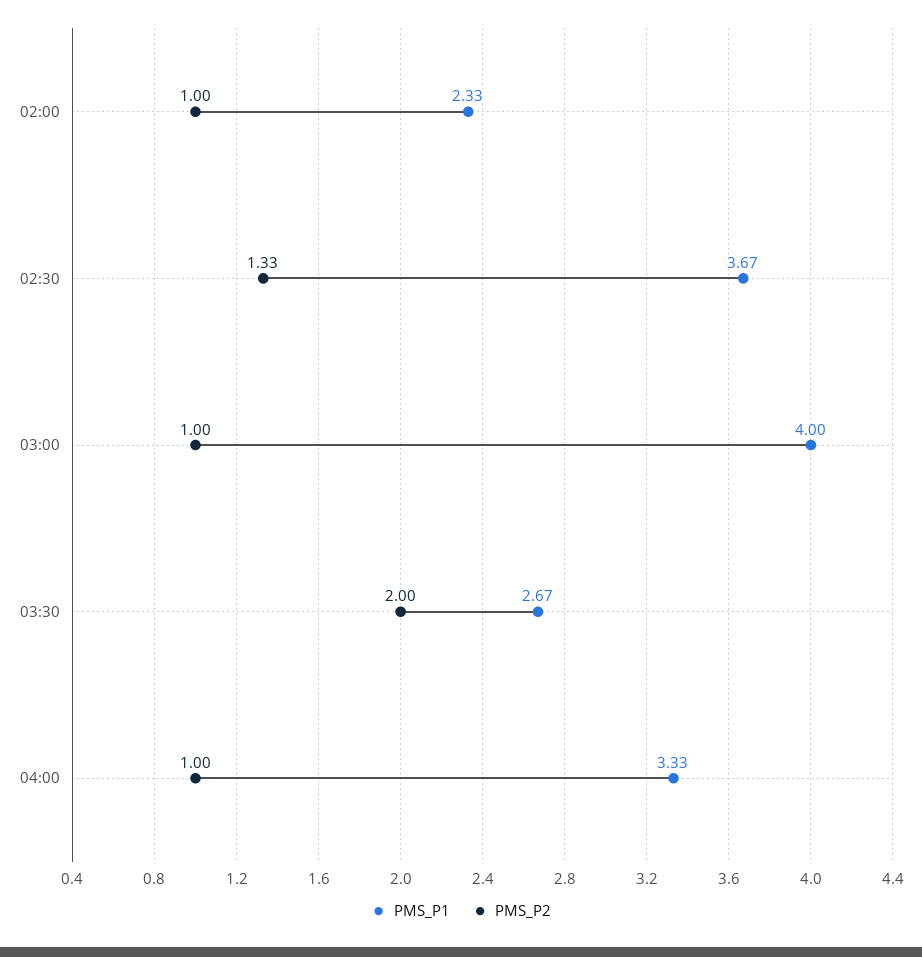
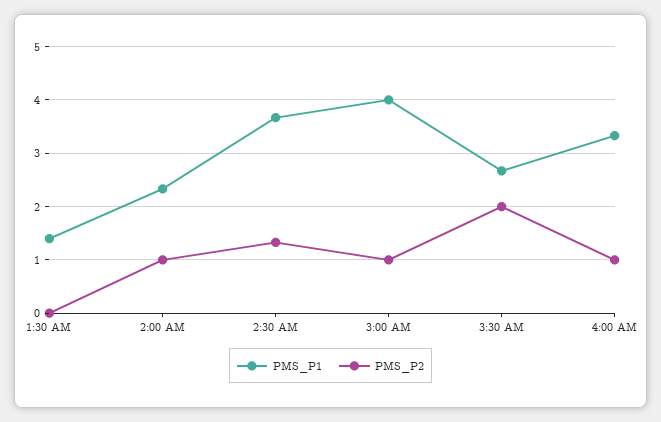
PMS_P1, 1:30 AM: none -> 1.4
PMS_P2, 1:30 AM: none -> 0

